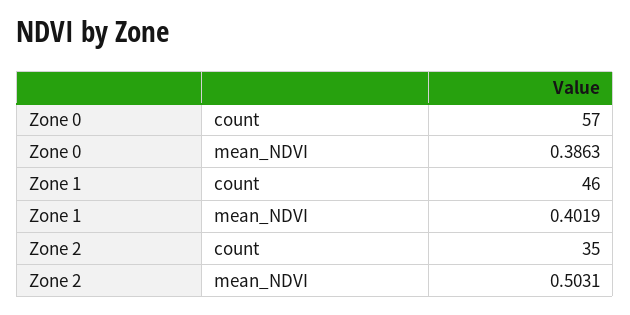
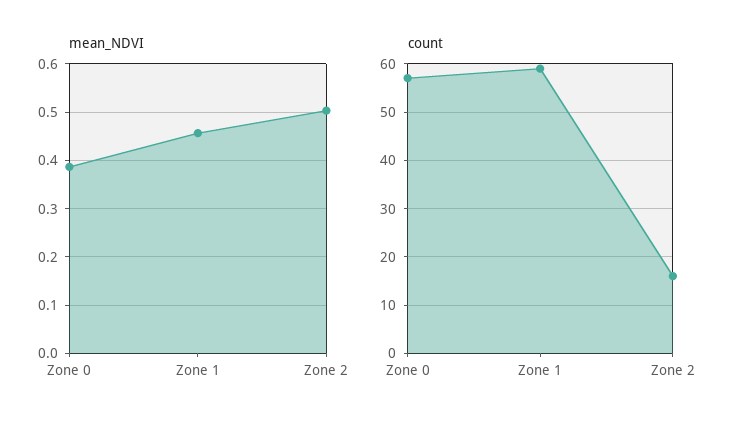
count, Zone 1: 46 -> 60
mean_NDVI, Zone 1: 0.4019 -> 0.46
count, Zone 2: 35 -> 15

